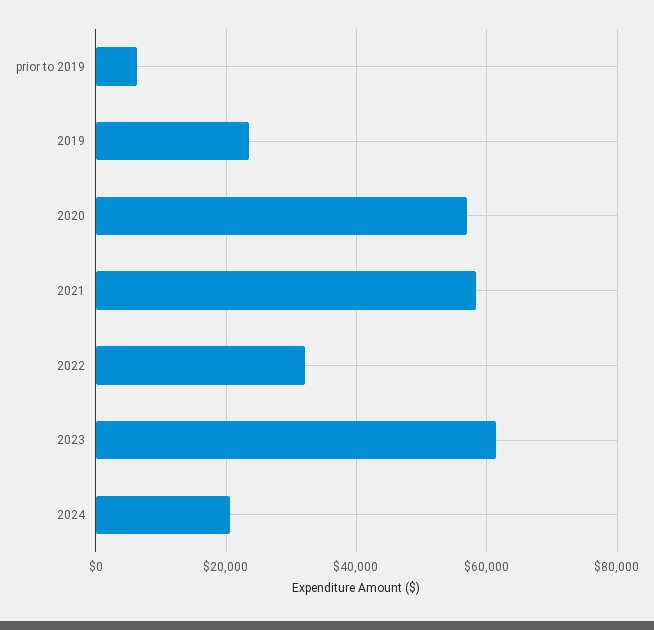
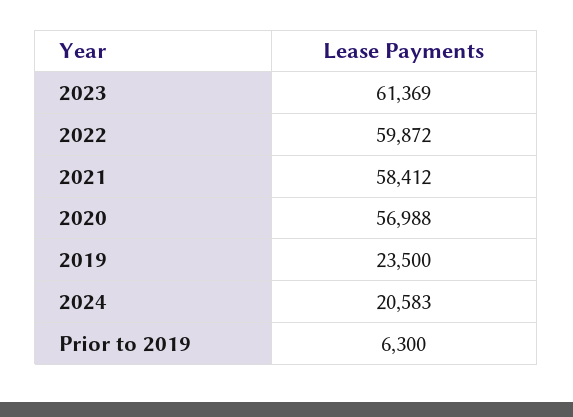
2022: 32000 -> 59872

